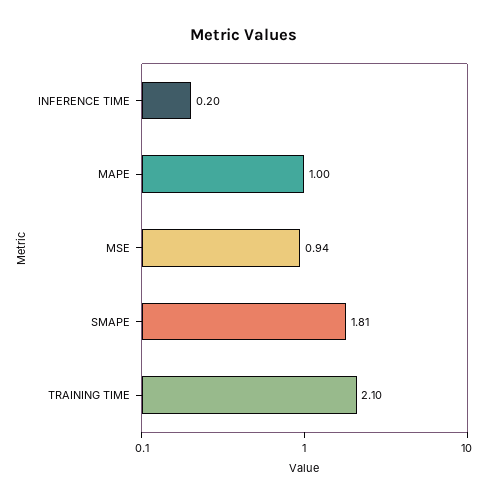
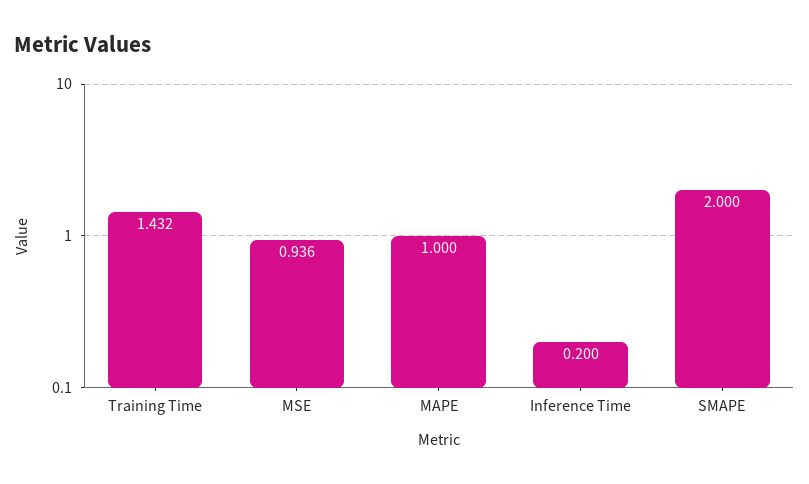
SMAPE: 1.81 -> 2
TRAINING TIME: 2.1 -> 1.432

